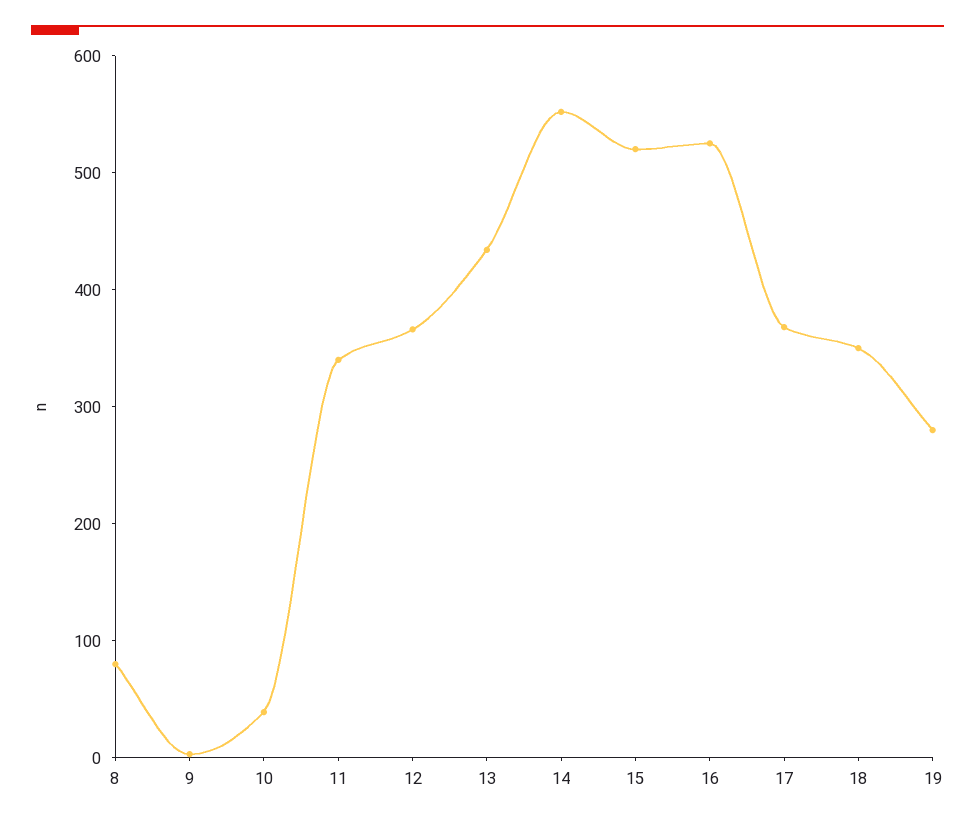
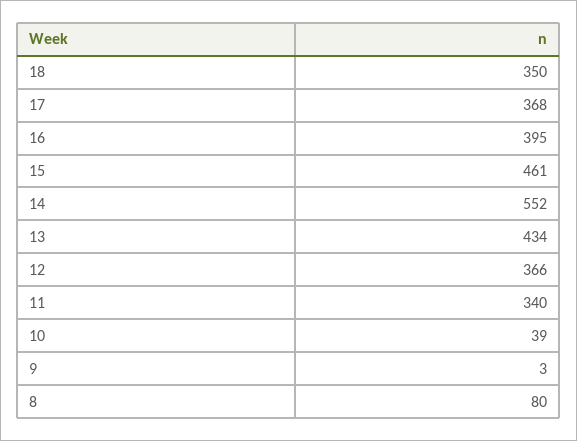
15: 520 -> 461
16: 520 -> 395
19: 280 -> none

